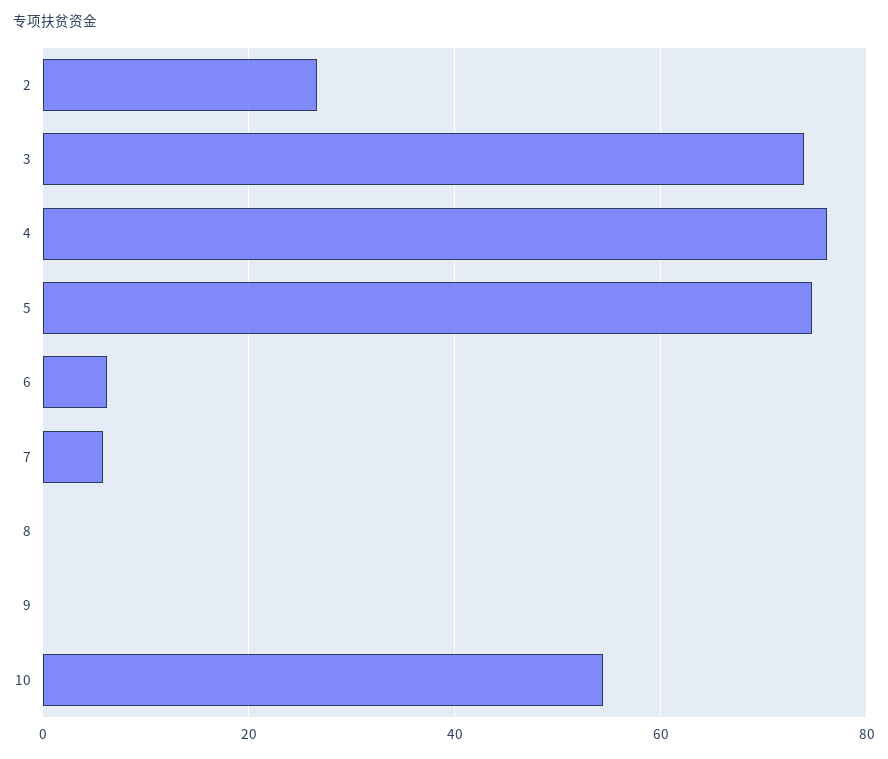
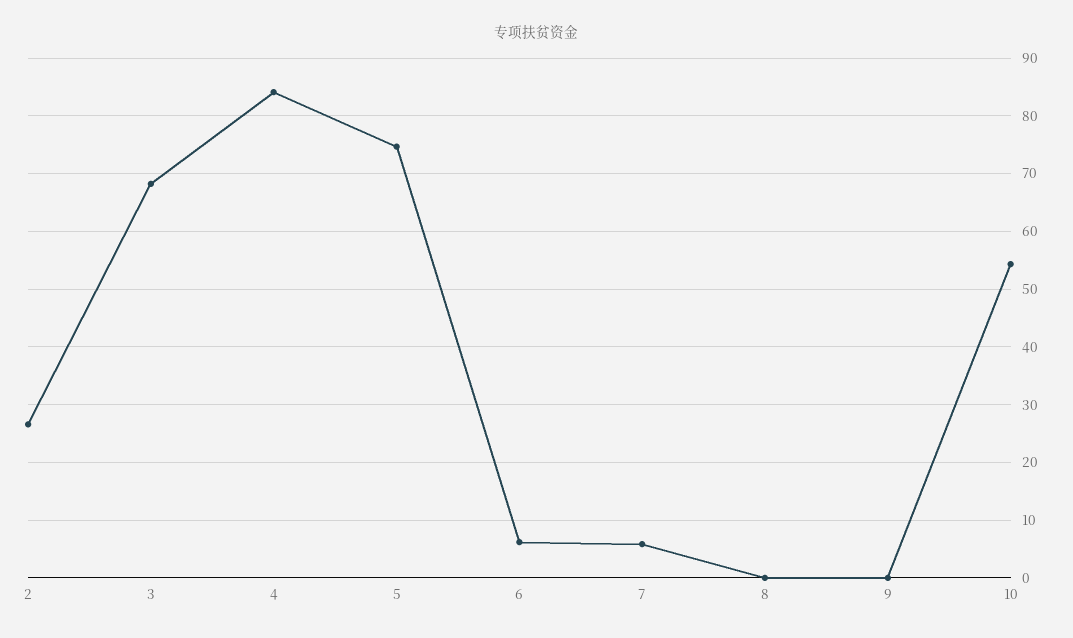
3: 74 -> 68
4: 76 -> 84

